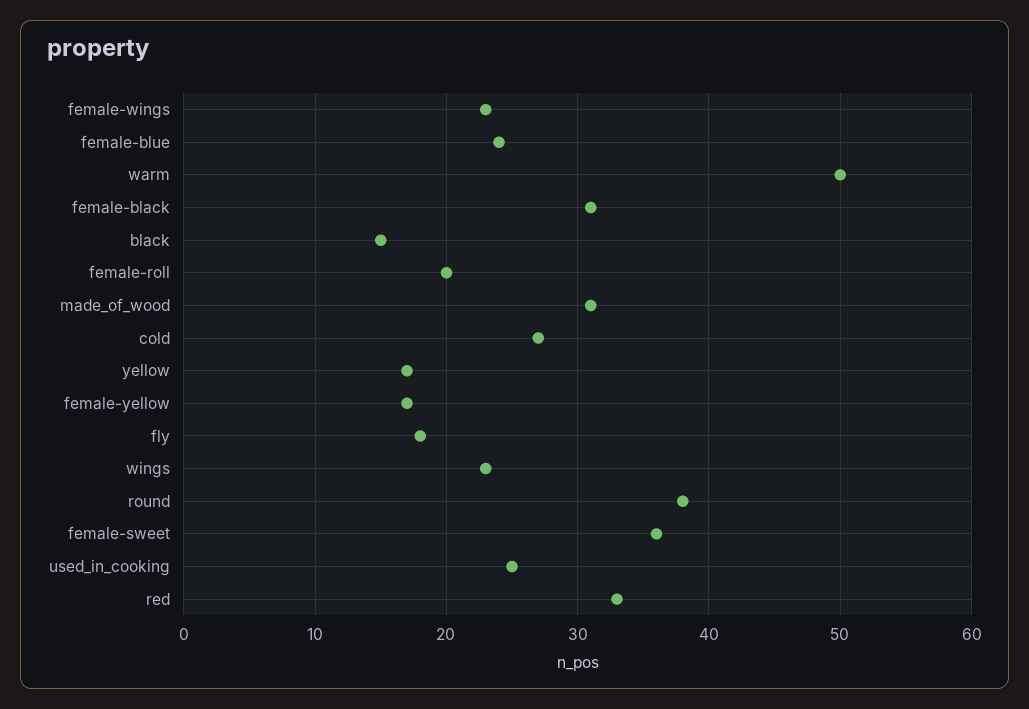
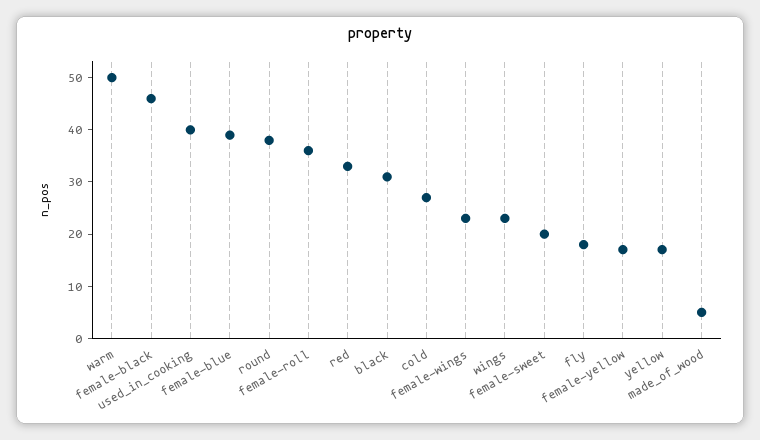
female-blue: 24 -> 40
female-black: 31 -> 45
black: 15 -> 30
female-roll: 20 -> 35
made_of_wood: 31 -> 5
female-sweet: 36 -> 20
used_in_cooking: 25 -> 40

